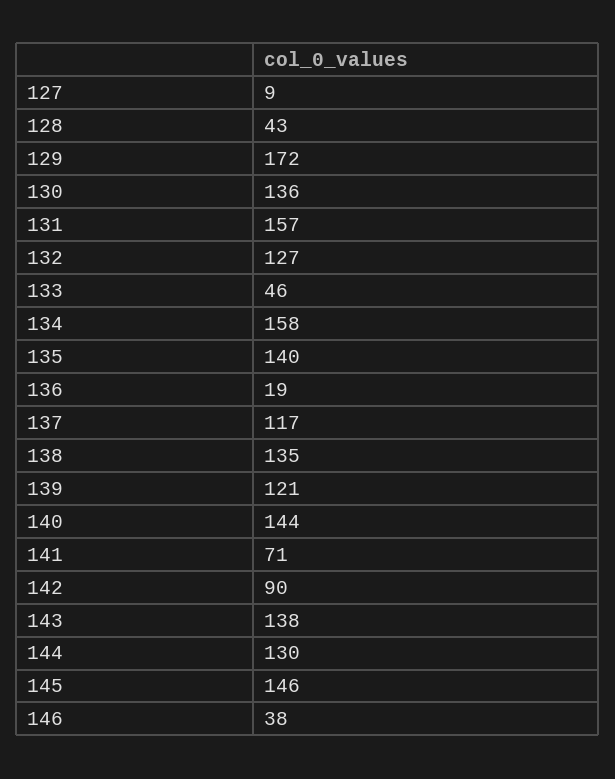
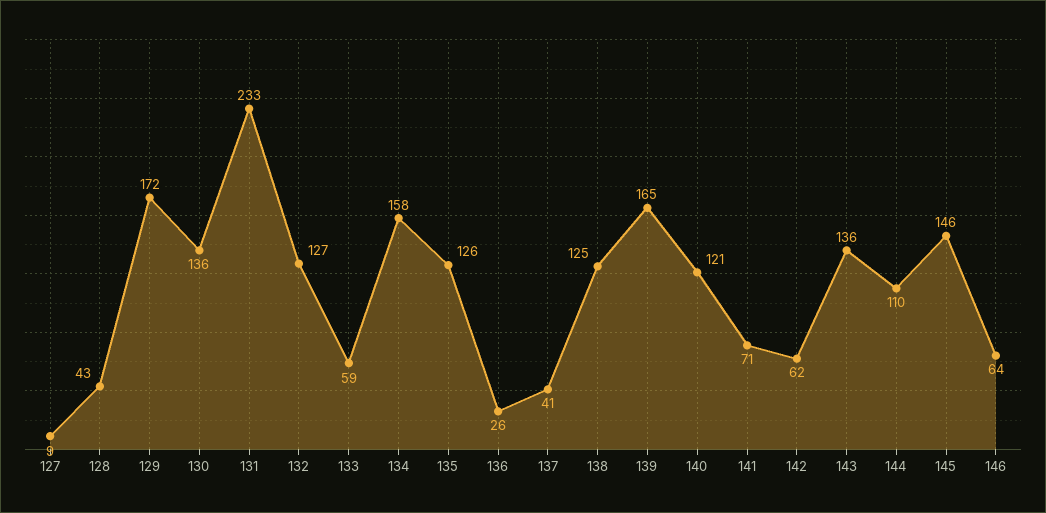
131: 157 -> 233
133: 46 -> 59
135: 140 -> 126
136: 19 -> 26
137: 117 -> 41
138: 135 -> 125
139: 121 -> 165
140: 144 -> 121
142: 90 -> 62
143: 138 -> 136
144: 130 -> 110
146: 38 -> 64

